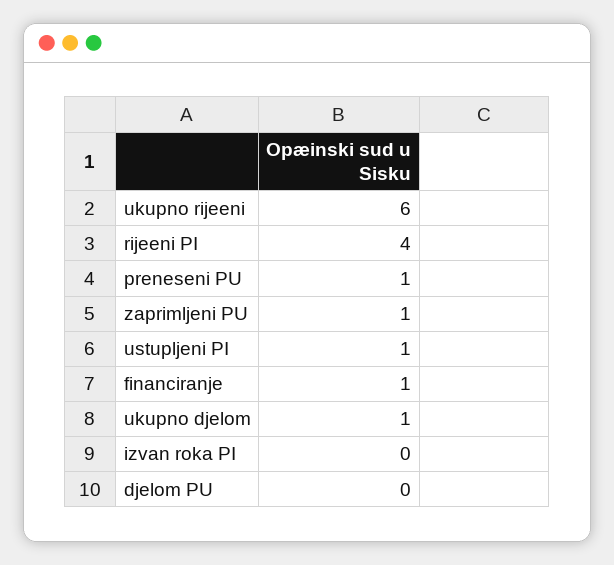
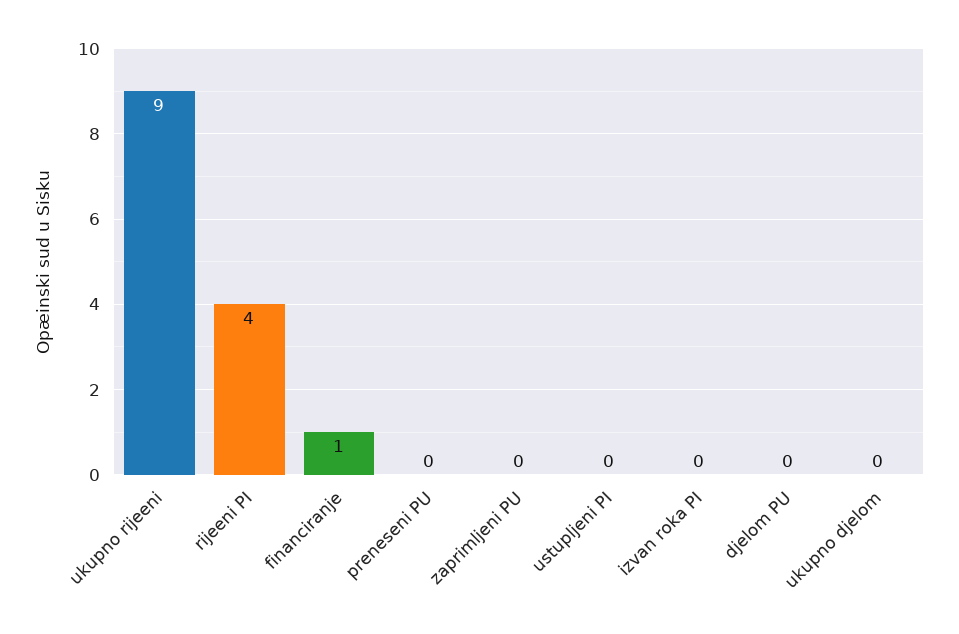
ukupno rijeeni: 6 -> 9
preneseni PU: 1 -> 0
zaprimljeni PU: 1 -> 0
ustupljeni PI: 1 -> 0
ukupno djelom: 1 -> 0

